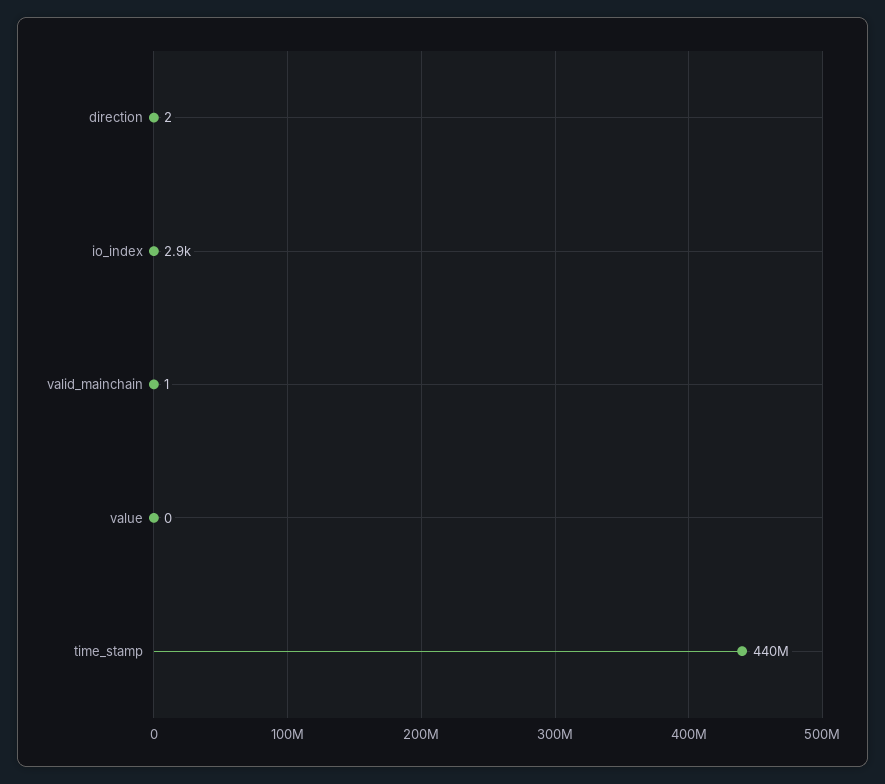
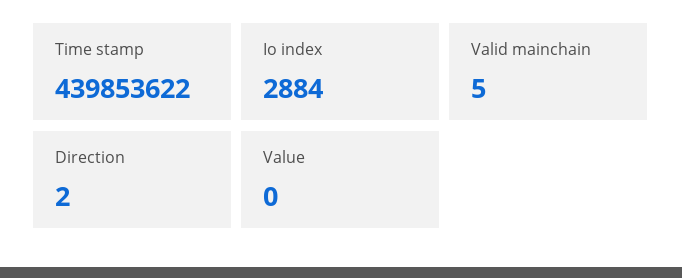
valid_mainchain: 1 -> 5

